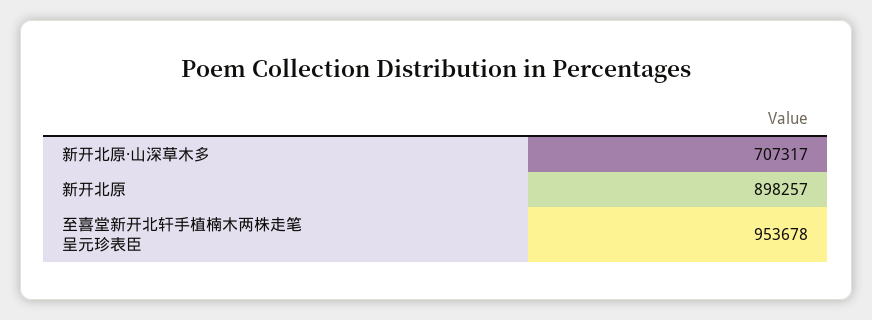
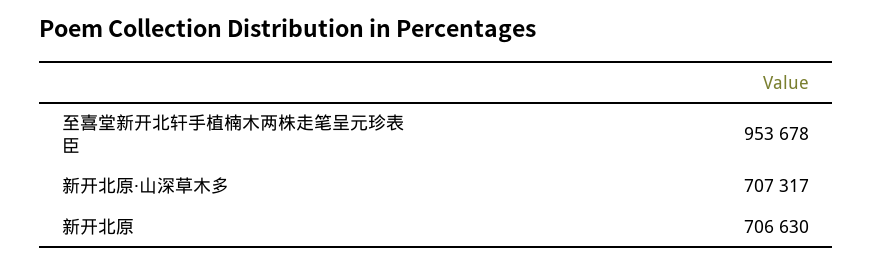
新开北原: 898257 -> 706630

